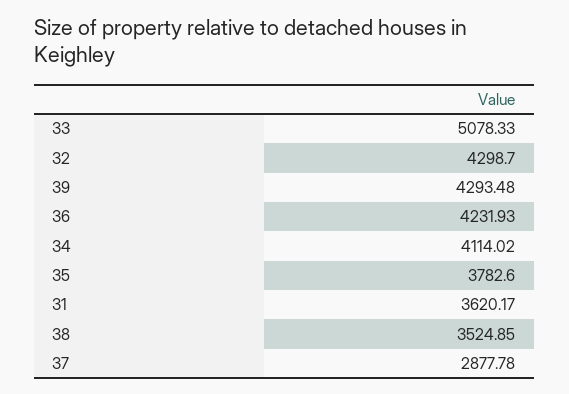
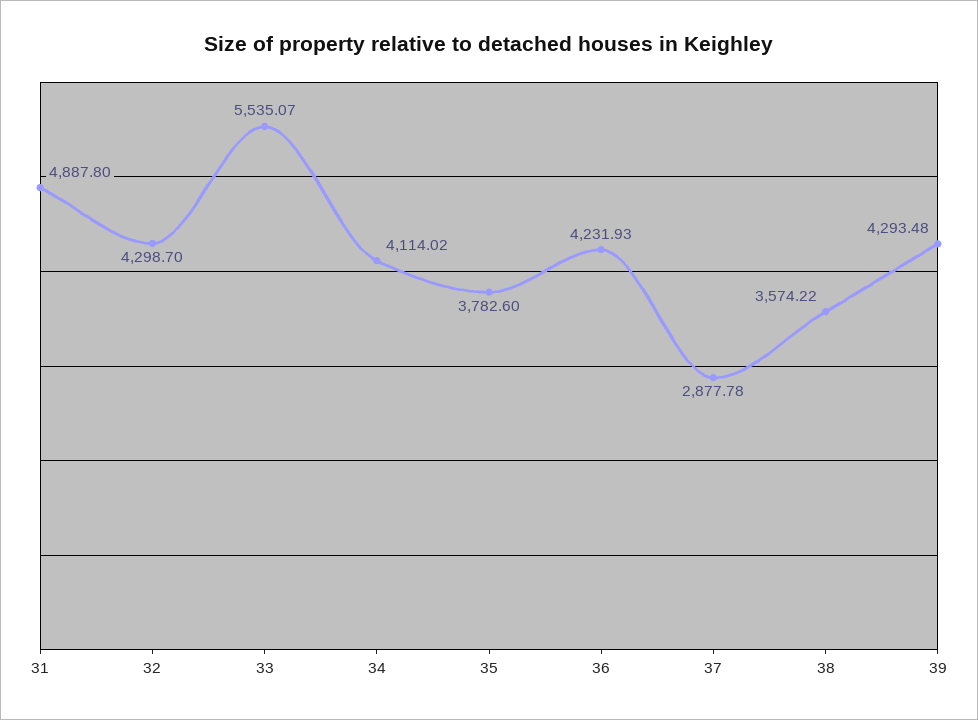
33: 5078.33 -> 5535.07
31: 3620.17 -> 4887.8
38: 3524.85 -> 3574.22

